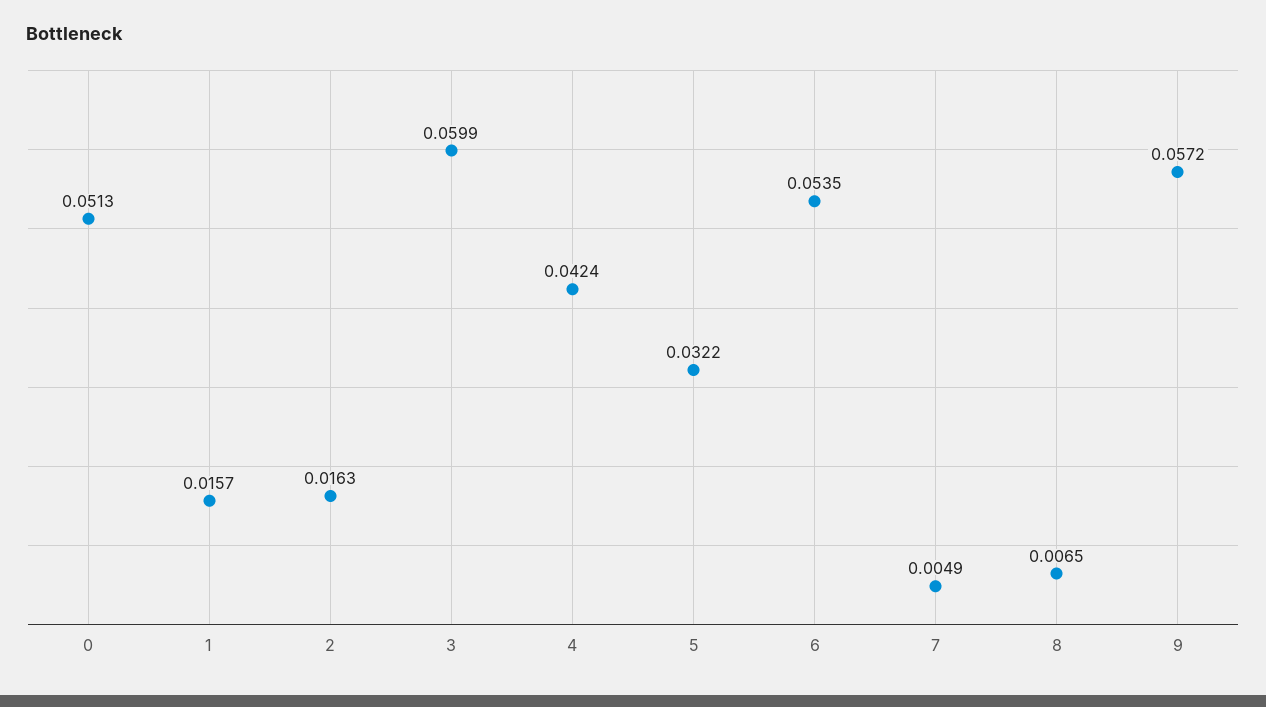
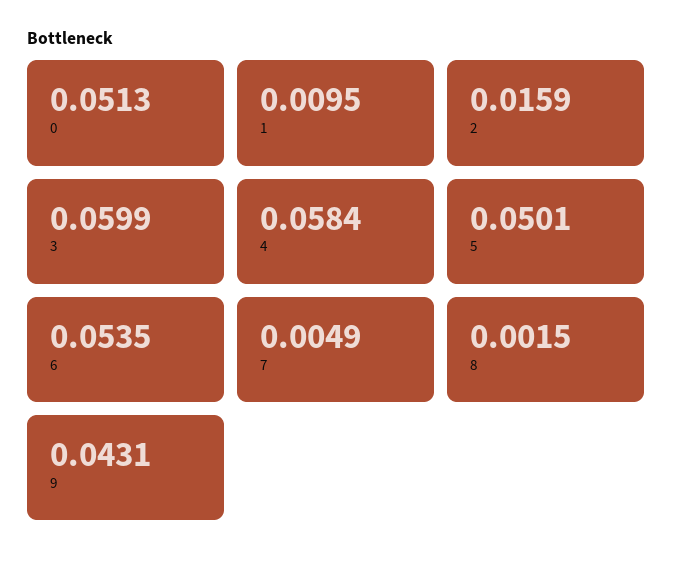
1: 0.0157 -> 0.0095
2: 0.0163 -> 0.0159
4: 0.0424 -> 0.0584
5: 0.0322 -> 0.0501
8: 0.0065 -> 0.0015
9: 0.0572 -> 0.0431

